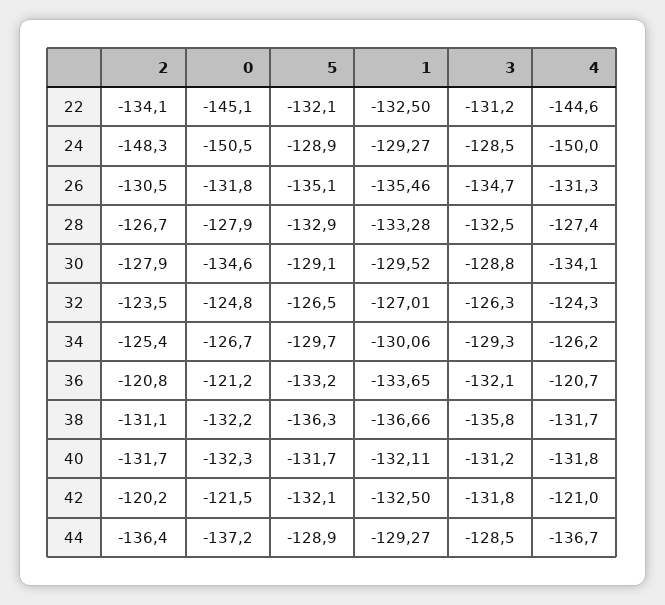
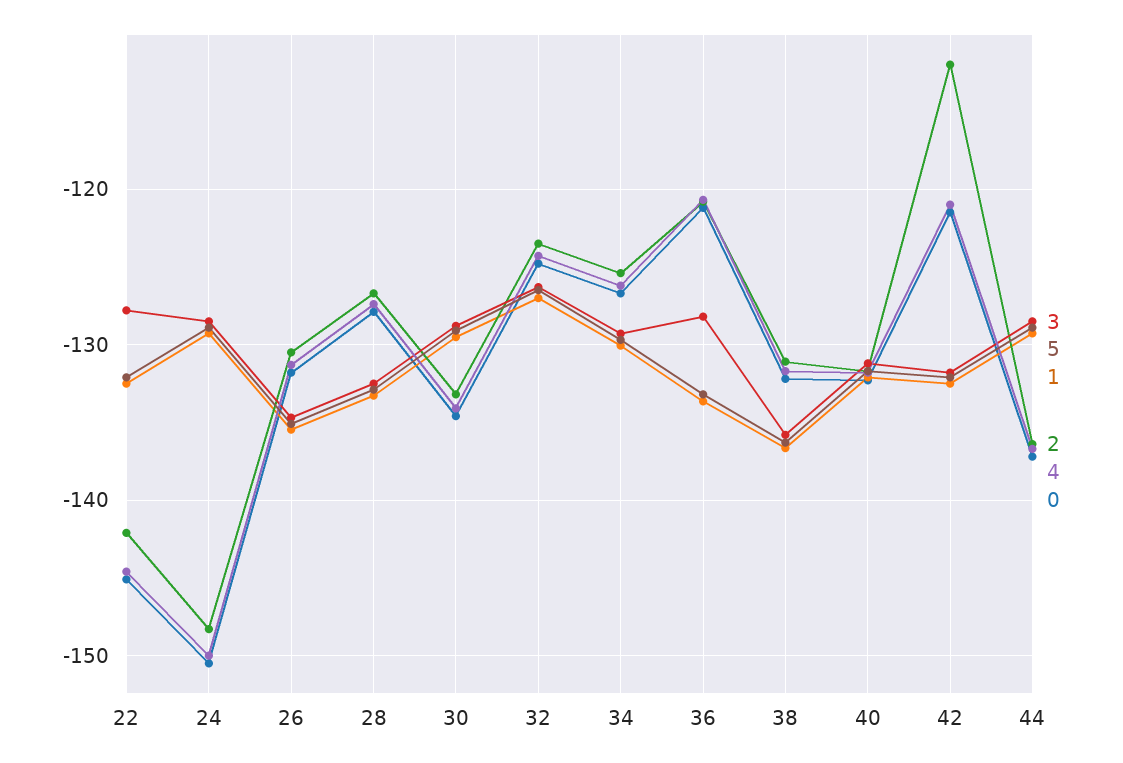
2, 22: -134.1 -> -142
3, 22: -131.2 -> -128
2, 30: -127.9 -> -133
3, 36: -132.1 -> -128
2, 42: -120.2 -> -112

